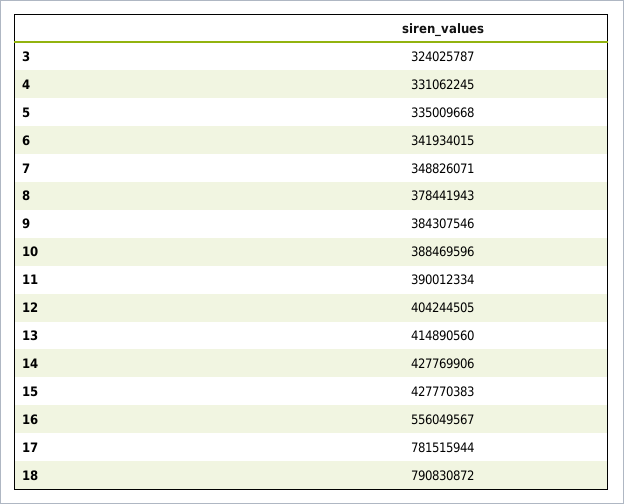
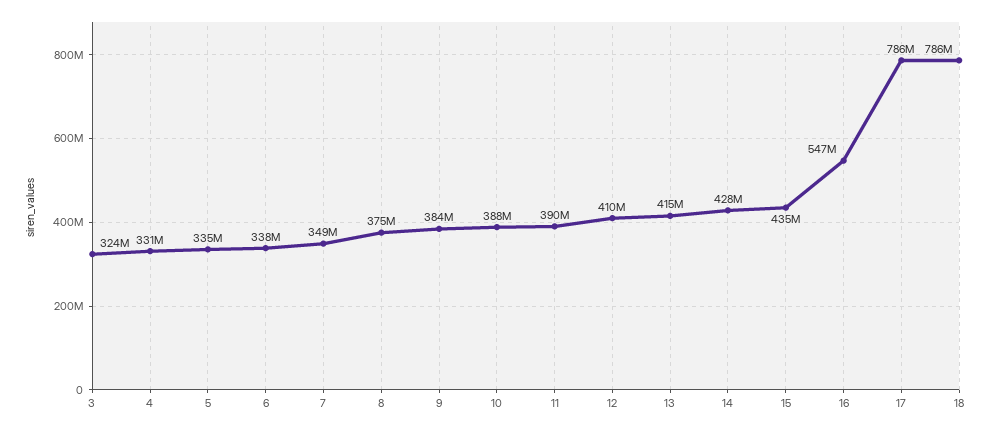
6: 341934015 -> 338000000
8: 378441943 -> 375000000
12: 404244505 -> 410000000
15: 427770383 -> 435000000
16: 556049567 -> 547000000
17: 781515944 -> 786000000
18: 790830872 -> 786000000

